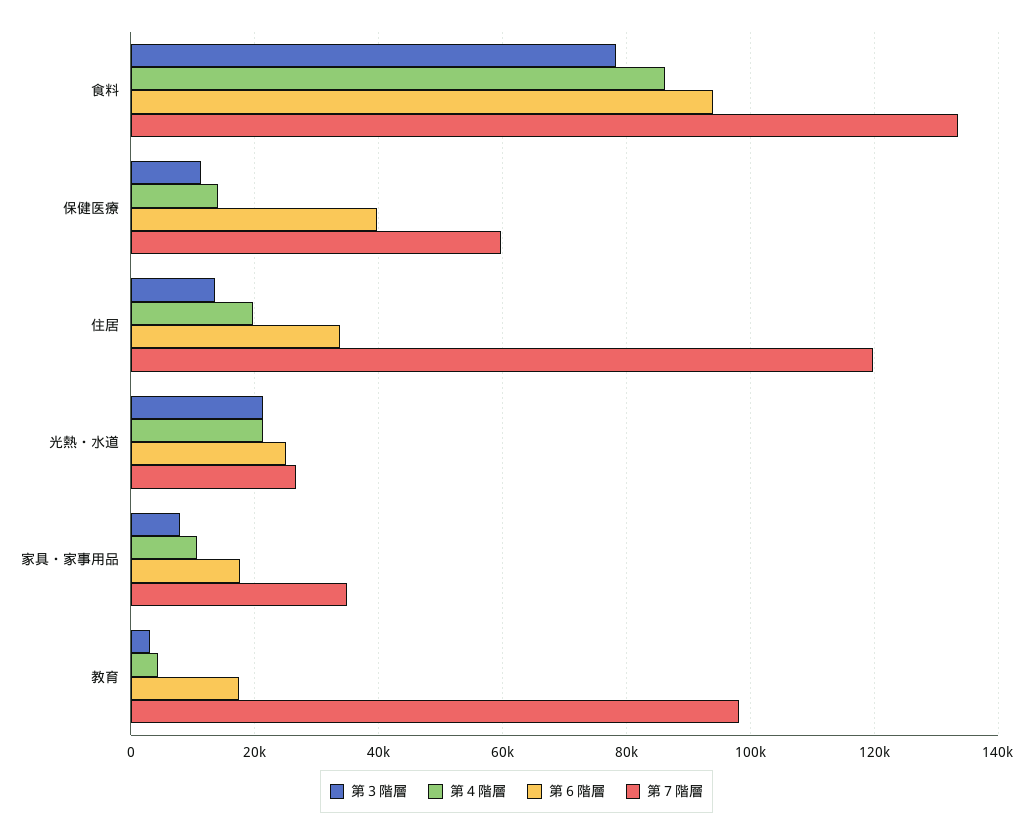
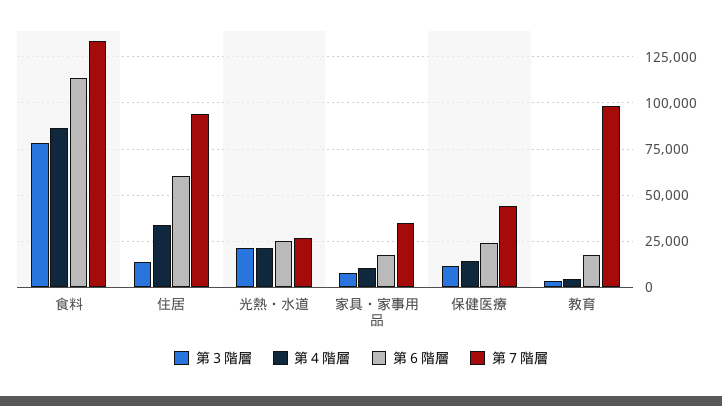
第６階層, 食料: 94000 -> 115000
第６階層, 保健医療: 40000 -> 25000
第７階層, 保健医療: 60000 -> 45000
第４階層, 住居: 20000 -> 35000
第６階層, 住居: 34000 -> 60000
第７階層, 住居: 120000 -> 95000

